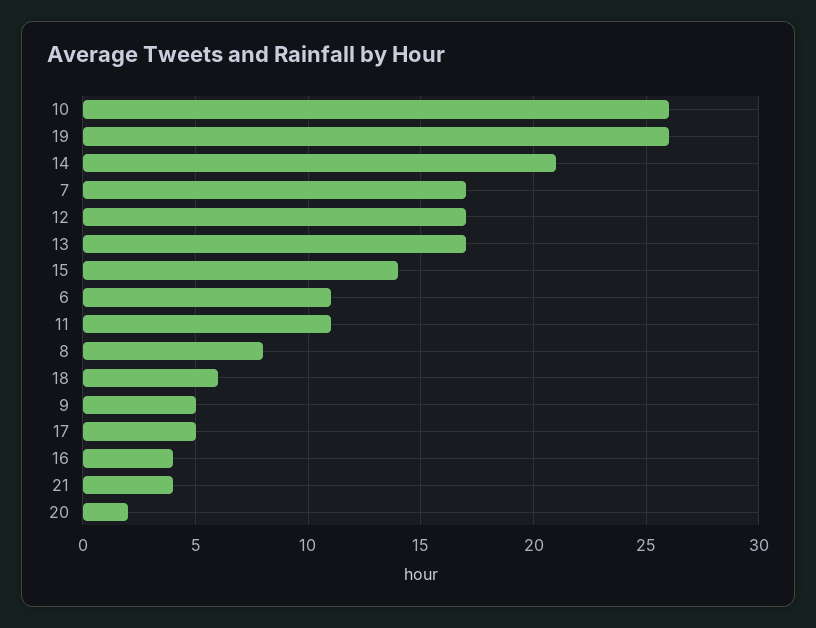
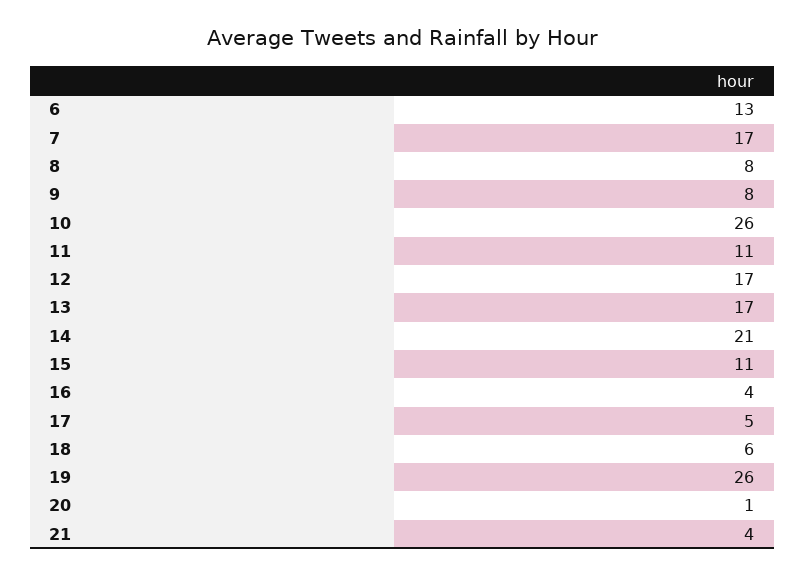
15: 14 -> 11
6: 11 -> 13
9: 5 -> 8
20: 2 -> 1

